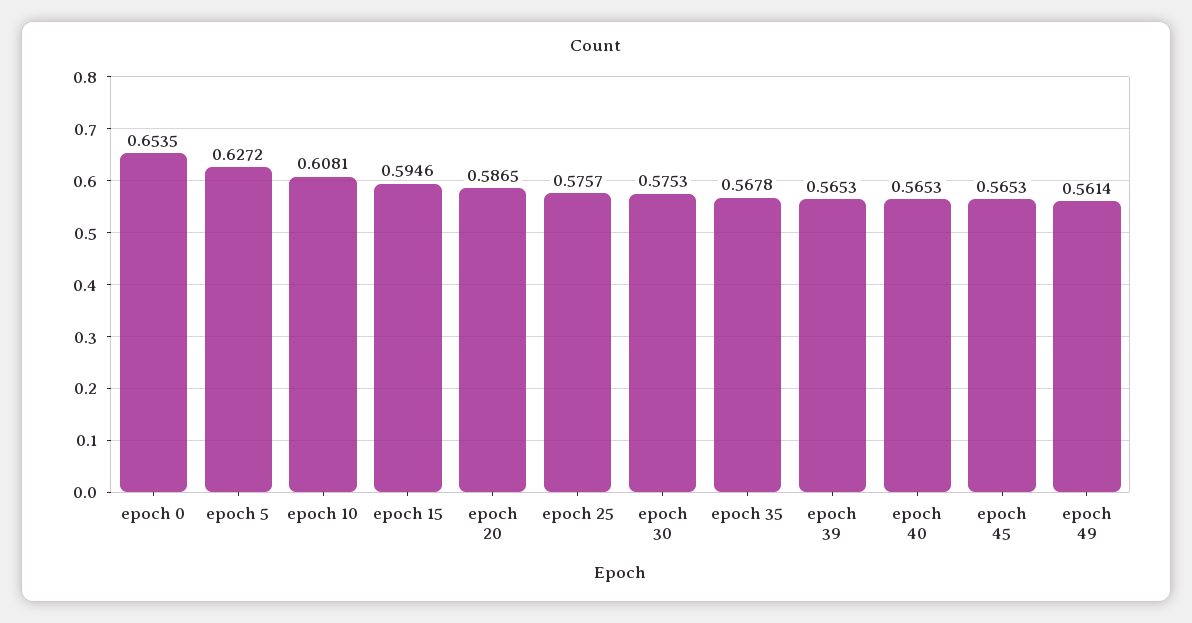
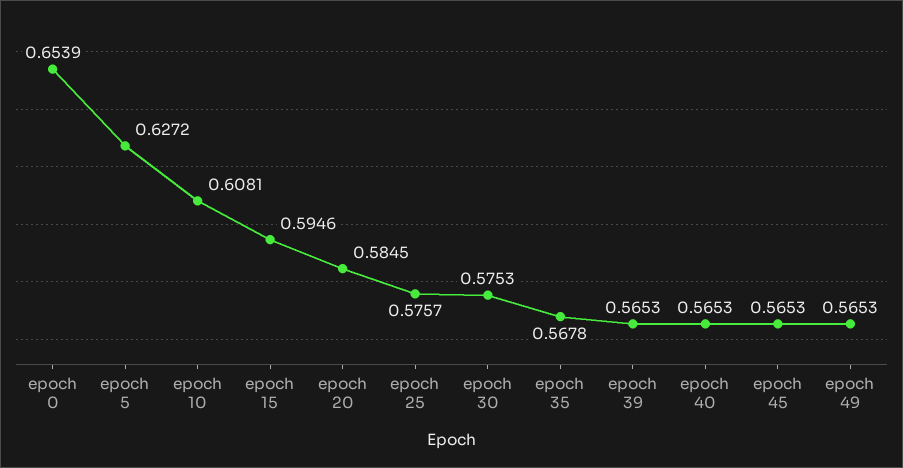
epoch 0: 0.6535 -> 0.6539
epoch 20: 0.5865 -> 0.5845
epoch 49: 0.5614 -> 0.5653

